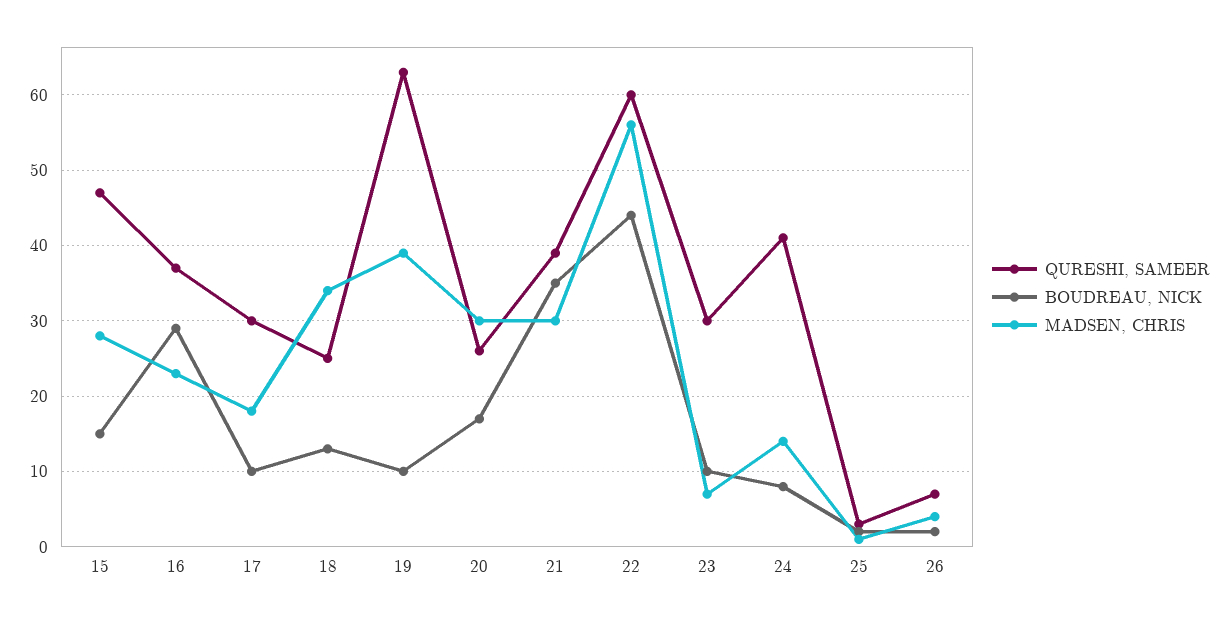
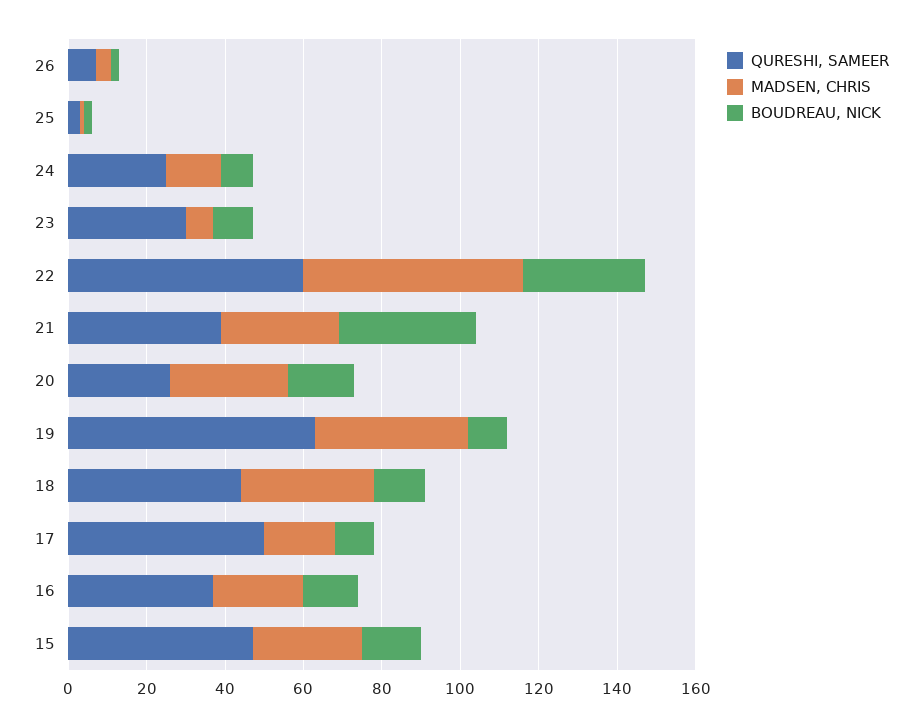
BOUDREAU, NICK, 16: 29 -> 15
QURESHI, SAMEER, 17: 30 -> 50
QURESHI, SAMEER, 18: 25 -> 45
BOUDREAU, NICK, 22: 44 -> 30
QURESHI, SAMEER, 24: 41 -> 25

